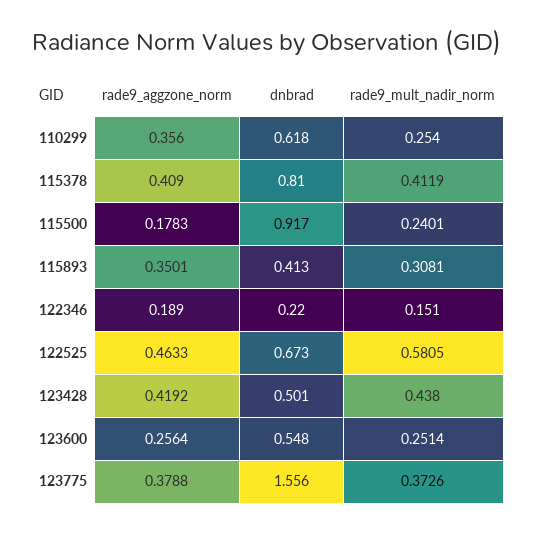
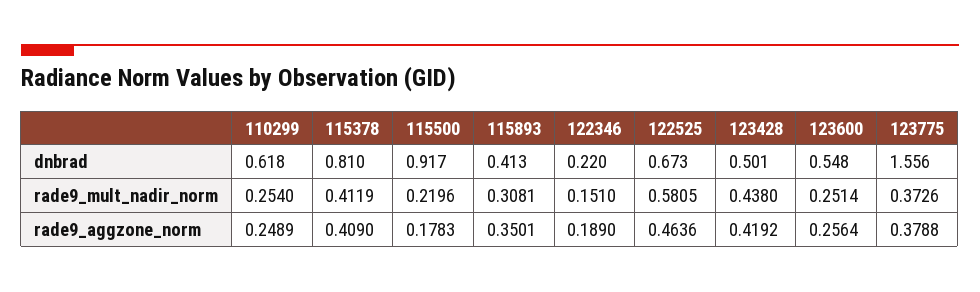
rade9_aggzone_norm, 110299: 0.356 -> 0.2489
rade9_mult_nadir_norm, 115500: 0.2401 -> 0.2196
rade9_aggzone_norm, 122525: 0.4633 -> 0.4636

